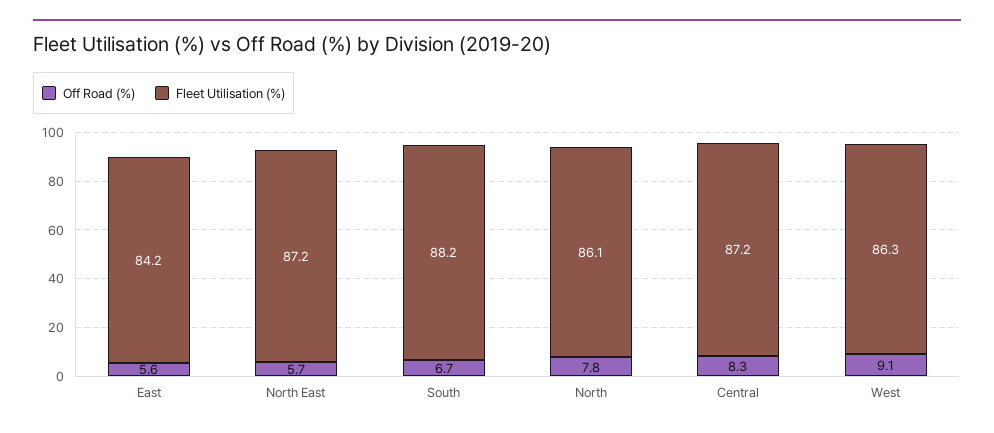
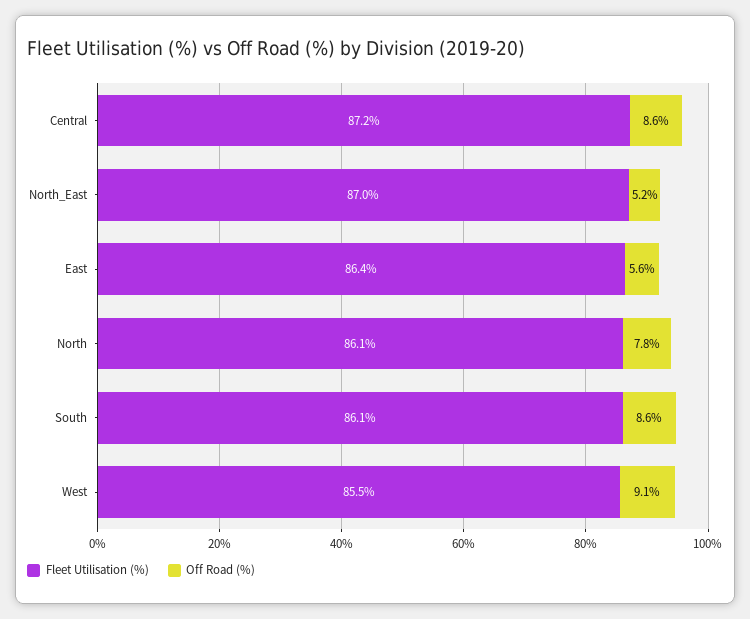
Fleet Utilisation (%), East: 84.2 -> 86.4
Off Road (%), North East: 5.7 -> 5.2
Fleet Utilisation (%), North East: 87.2 -> 87
Off Road (%), South: 6.7 -> 8.6
Fleet Utilisation (%), South: 88.2 -> 86.1
Off Road (%), Central: 8.3 -> 8.6
Fleet Utilisation (%), West: 86.3 -> 85.5

